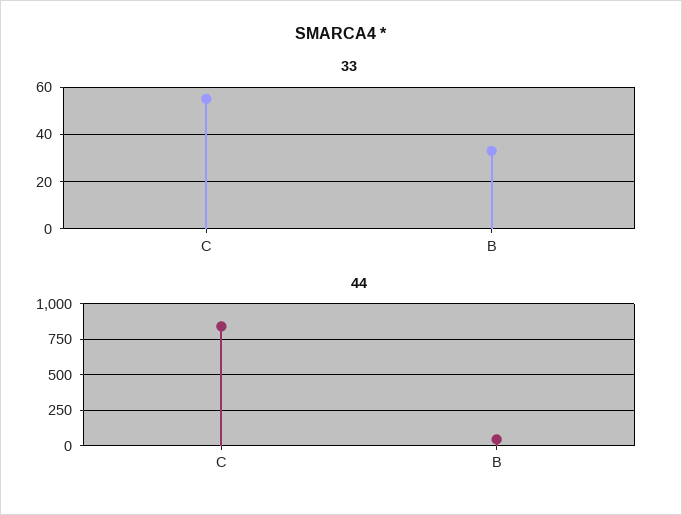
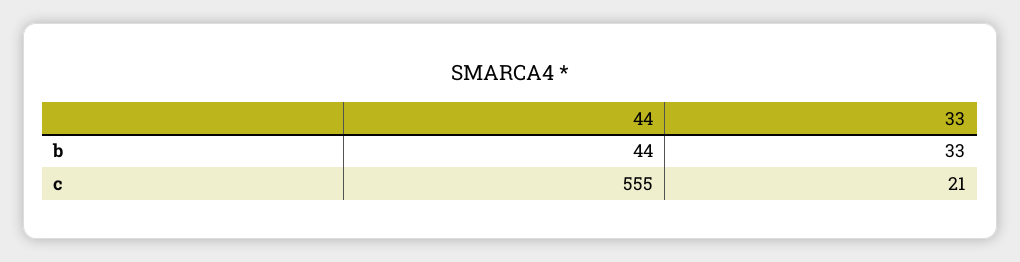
33, C: 55 -> 21
44, C: 850 -> 555

